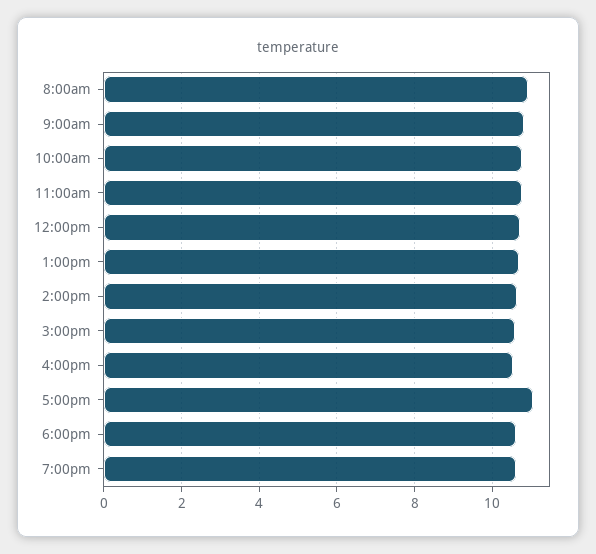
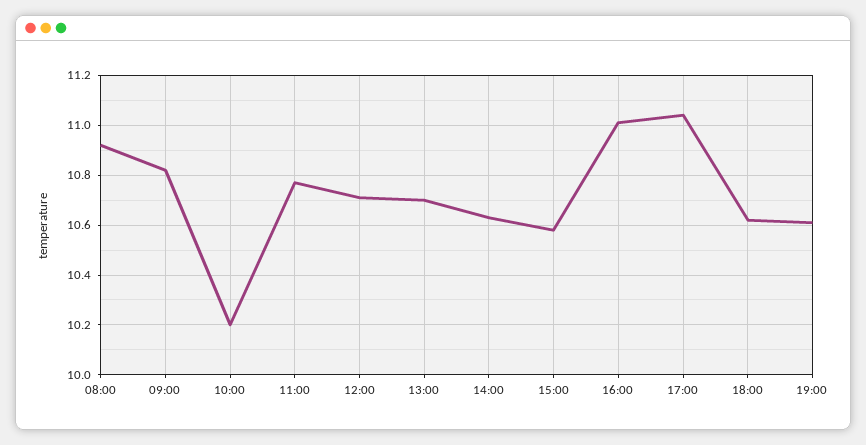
10:00am: 10.8 -> 10.2
4:00pm: 10.6 -> 11

